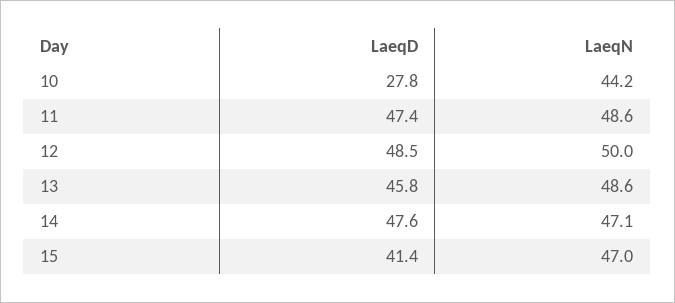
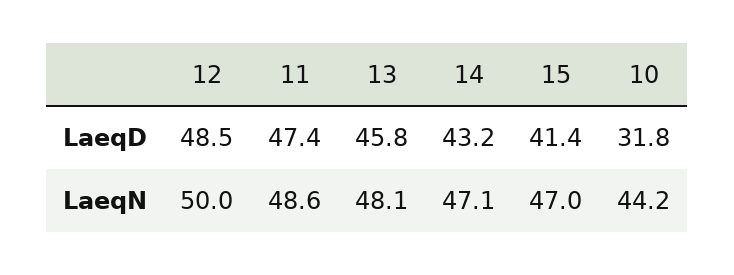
LaeqD, 10: 27.8 -> 31.8
LaeqN, 13: 48.6 -> 48.1
LaeqD, 14: 47.6 -> 43.2

